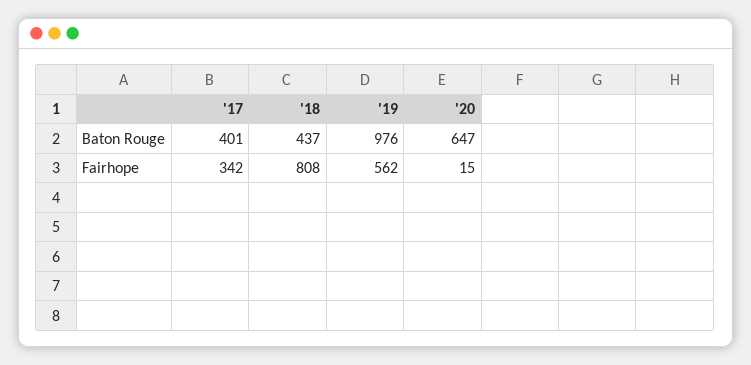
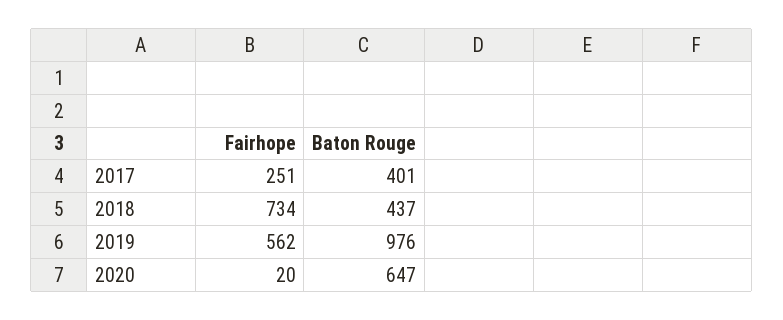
'17, Fairhope: 342 -> 251
'18, Fairhope: 808 -> 734
'20, Fairhope: 15 -> 20

